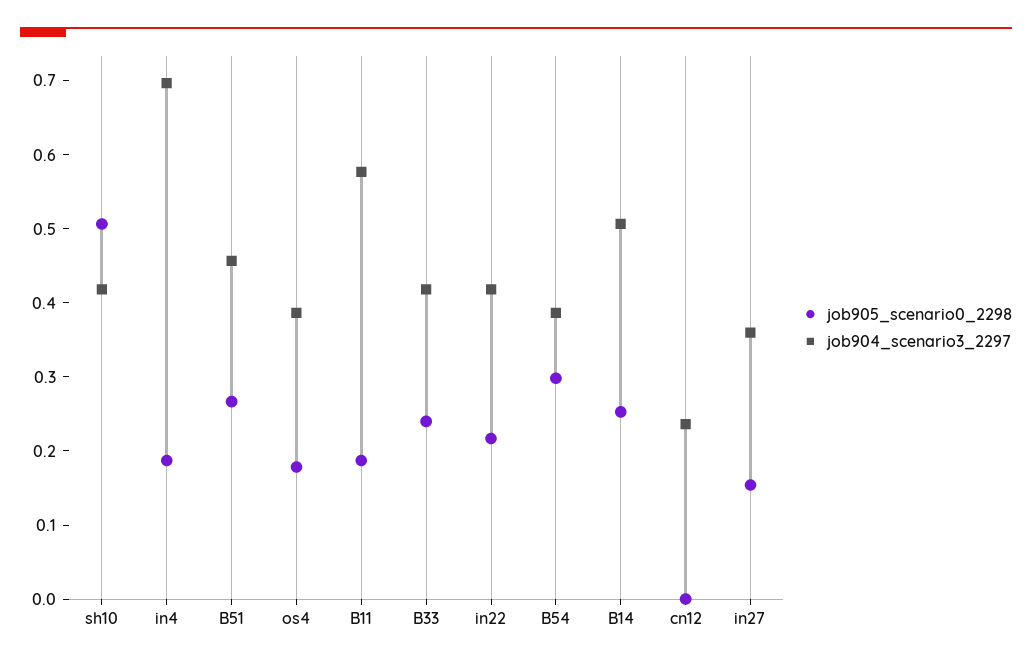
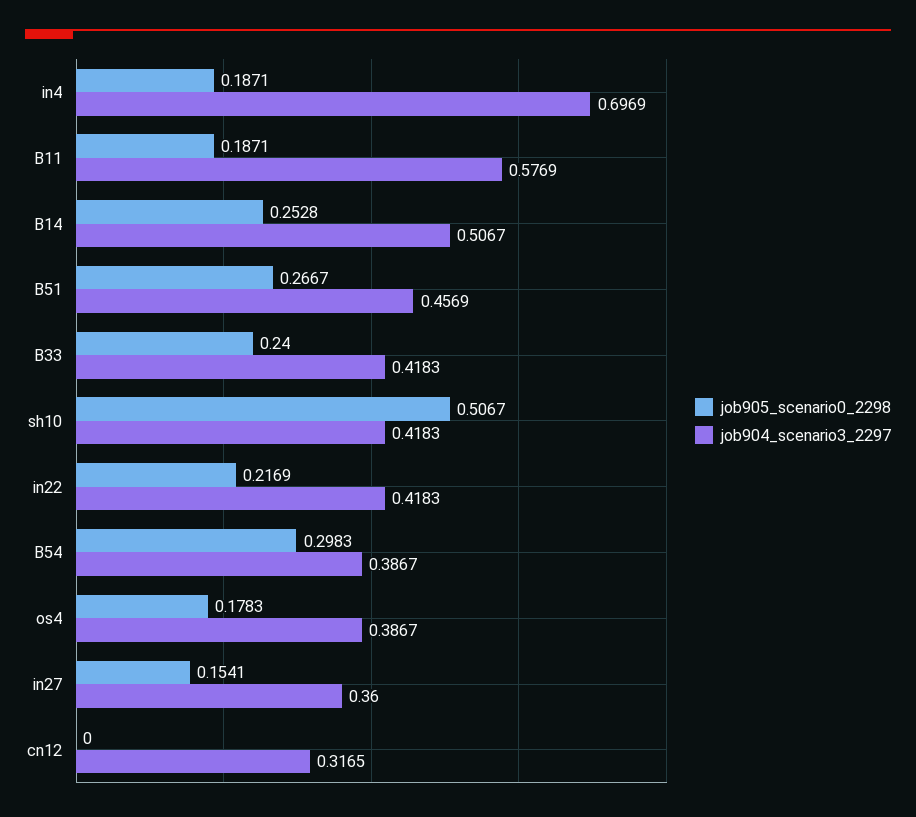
job904_scenario3_2297, cn12: 0.24 -> 0.3165

